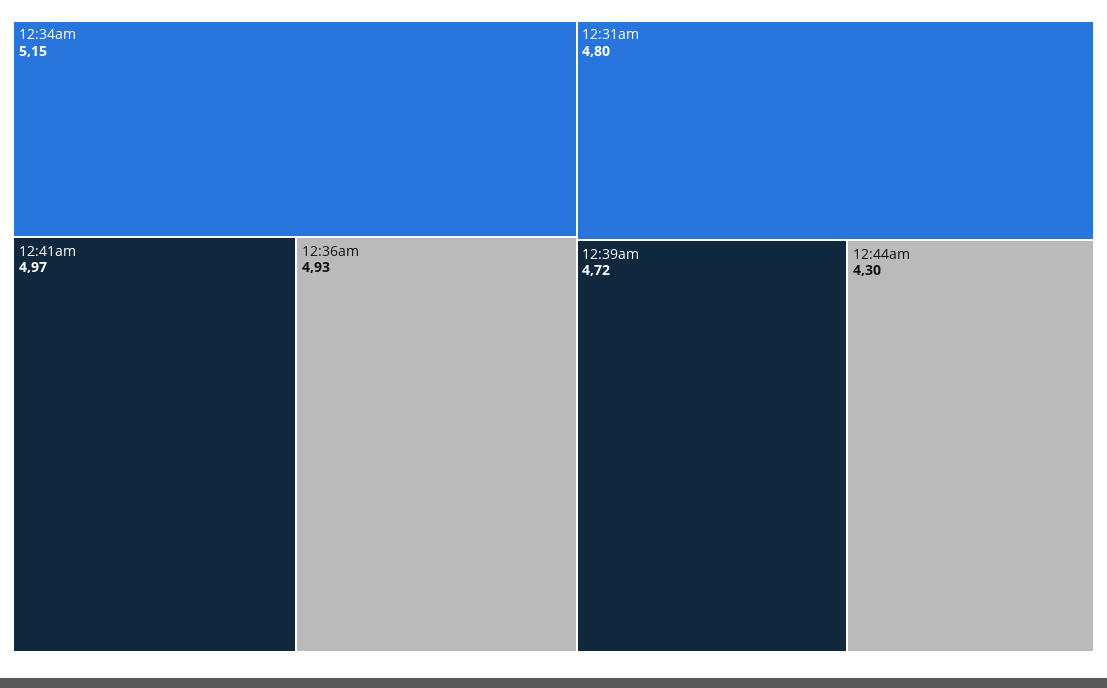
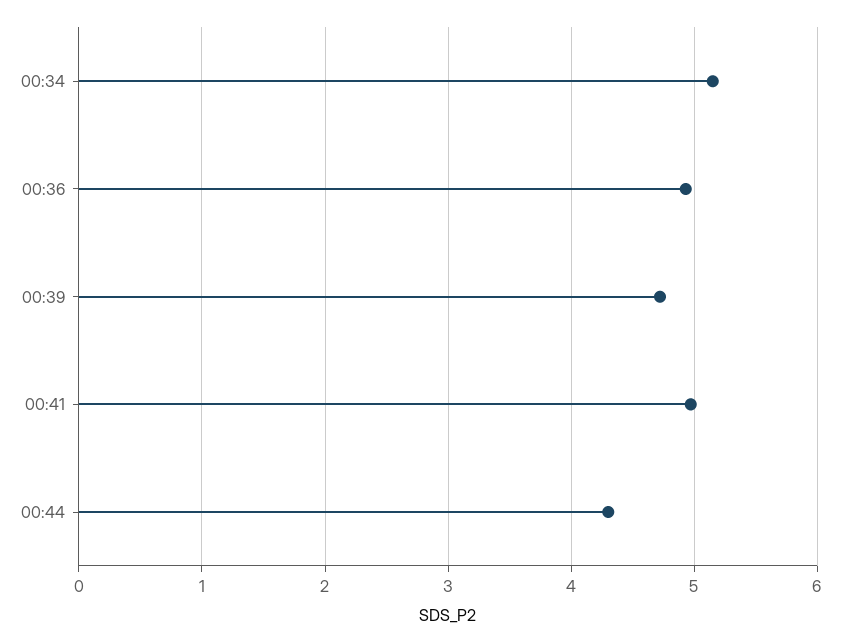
12:31am: 4.8 -> none

